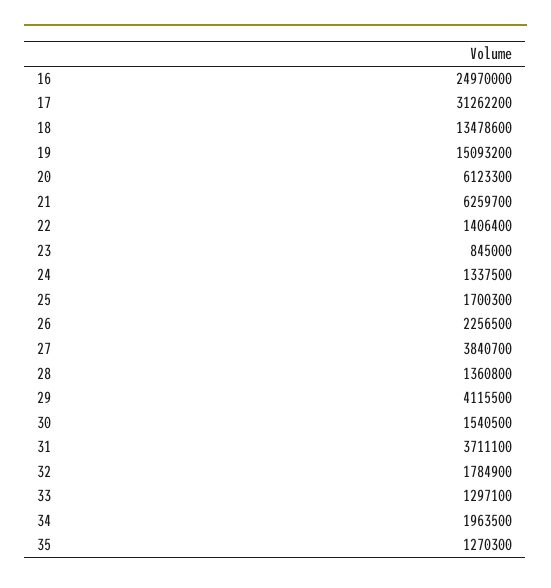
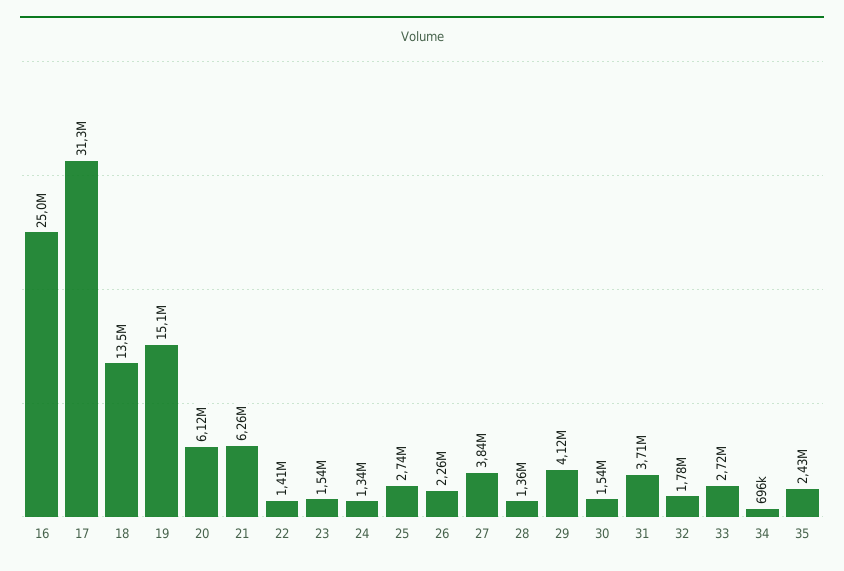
23: 845000 -> 1540000
25: 1700300 -> 2740000
33: 1297100 -> 2720000
34: 1963500 -> 696000
35: 1270300 -> 2430000

